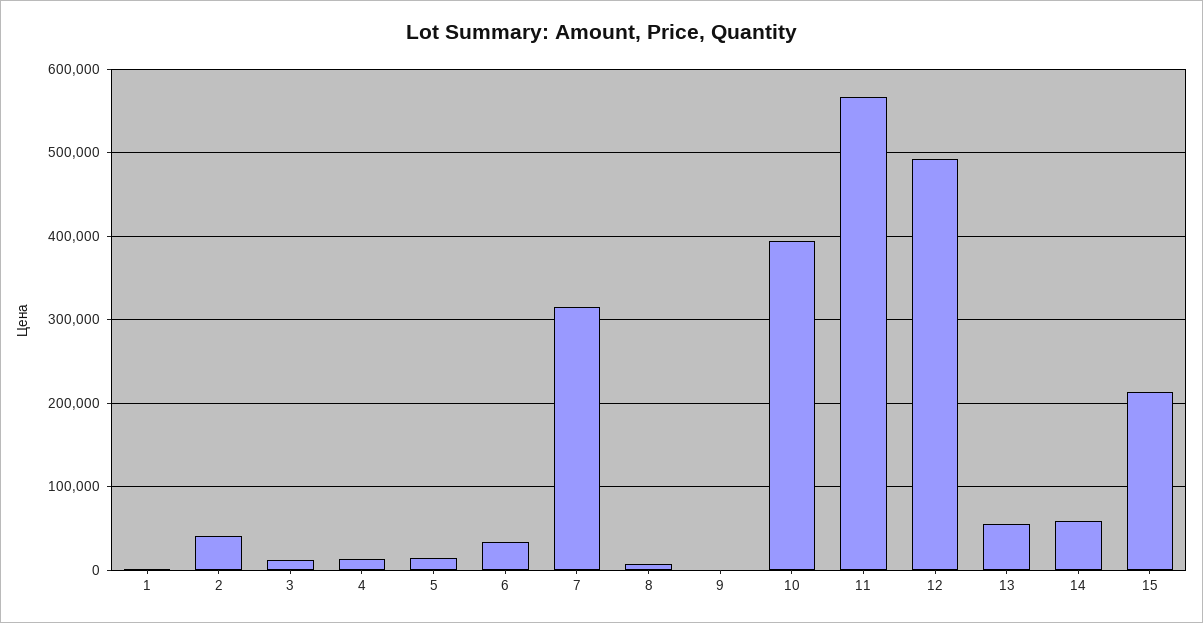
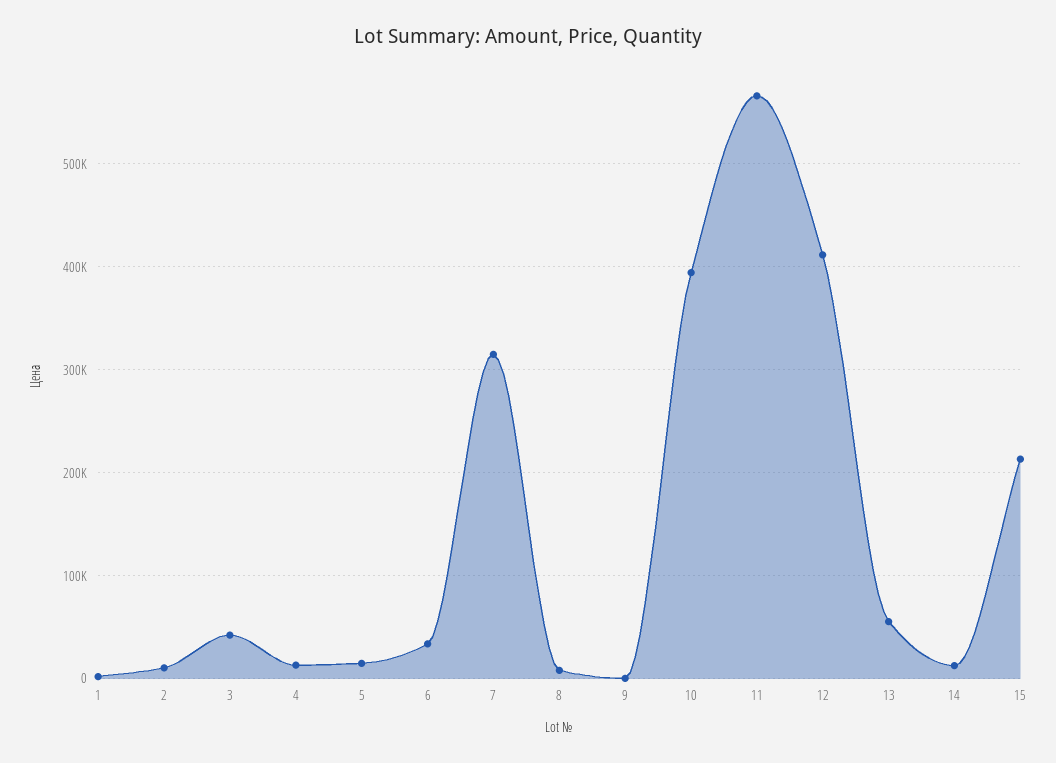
2: 40000 -> 10000
3: 10000 -> 40000
12: 490000 -> 410000
14: 60000 -> 10000

